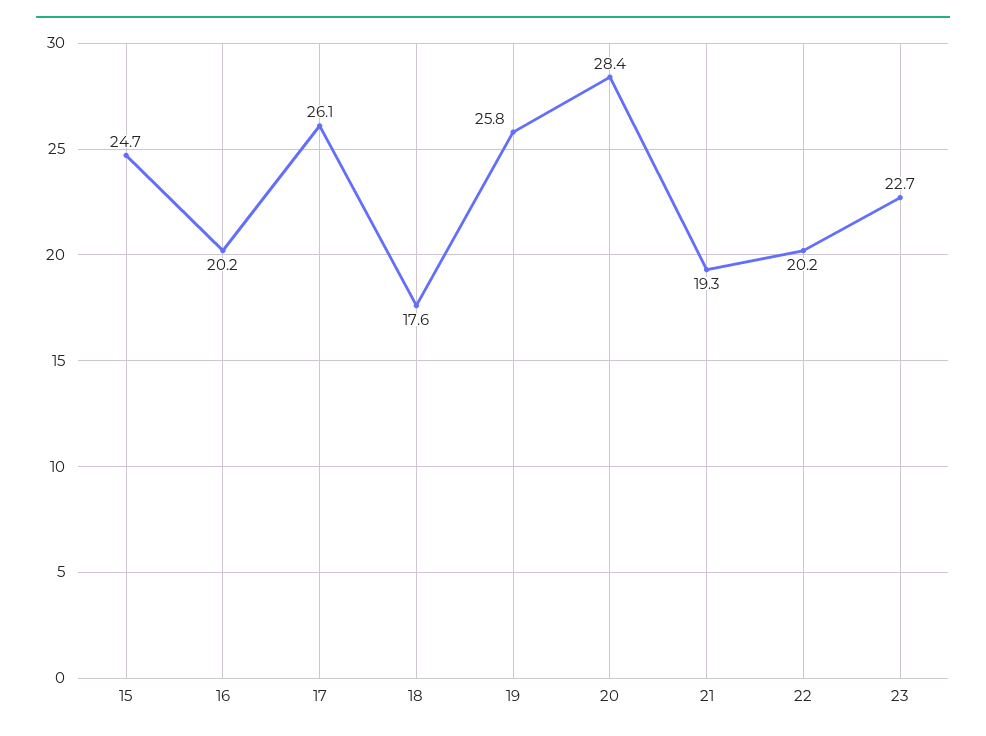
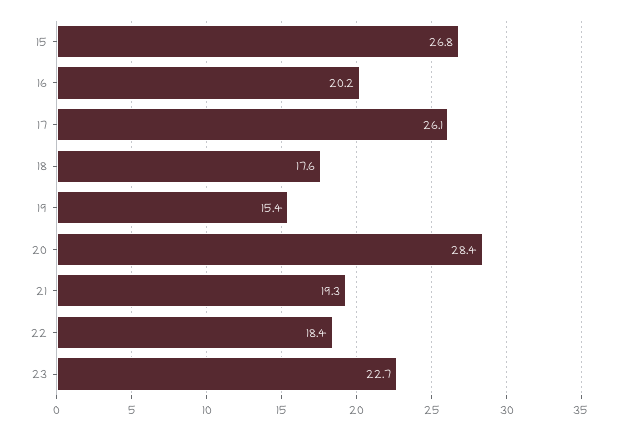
15: 24.7 -> 26.8
19: 25.8 -> 15.4
22: 20.2 -> 18.4

